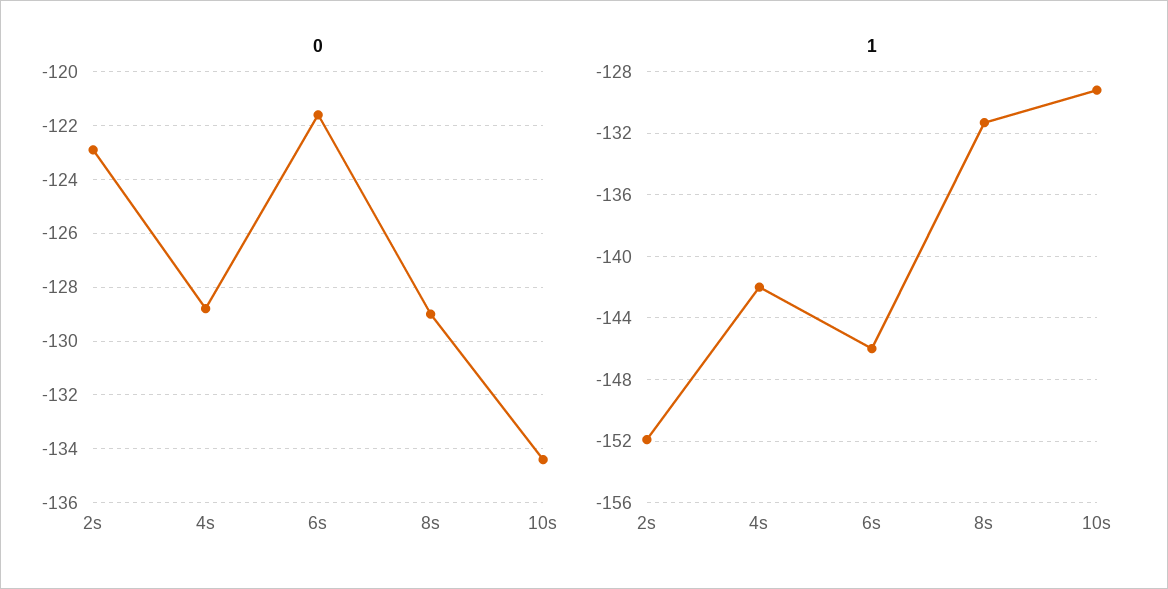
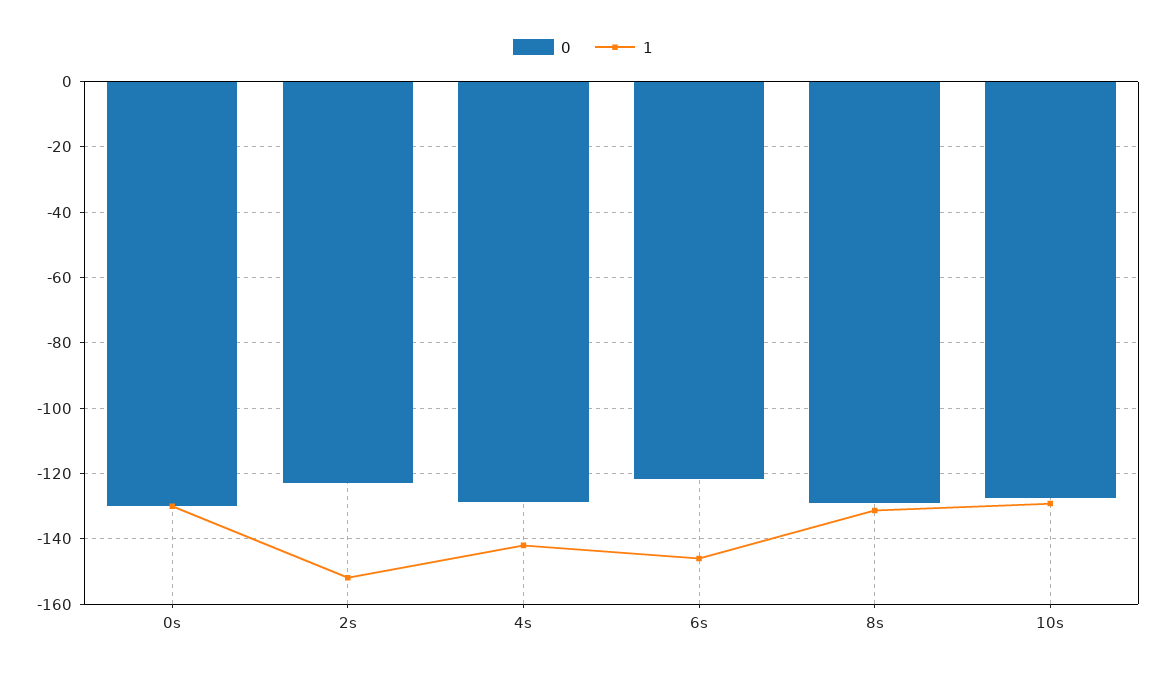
0, 10s: -134.5 -> -128
0, 0s: none -> -130
1, 0s: none -> -130

